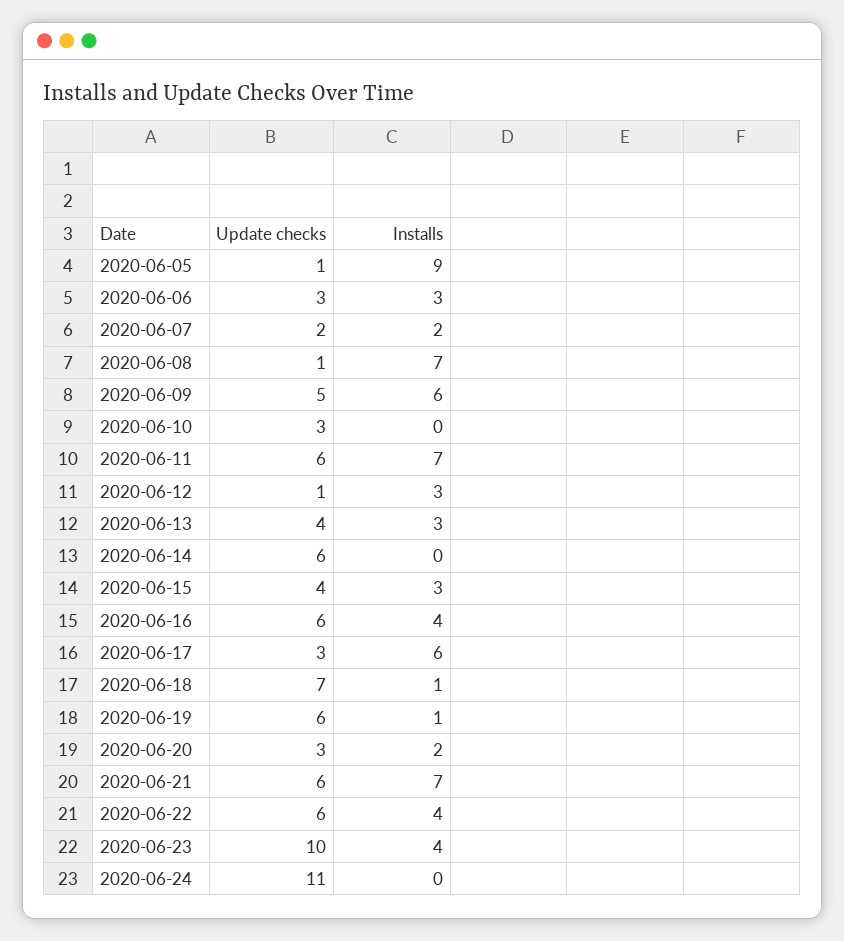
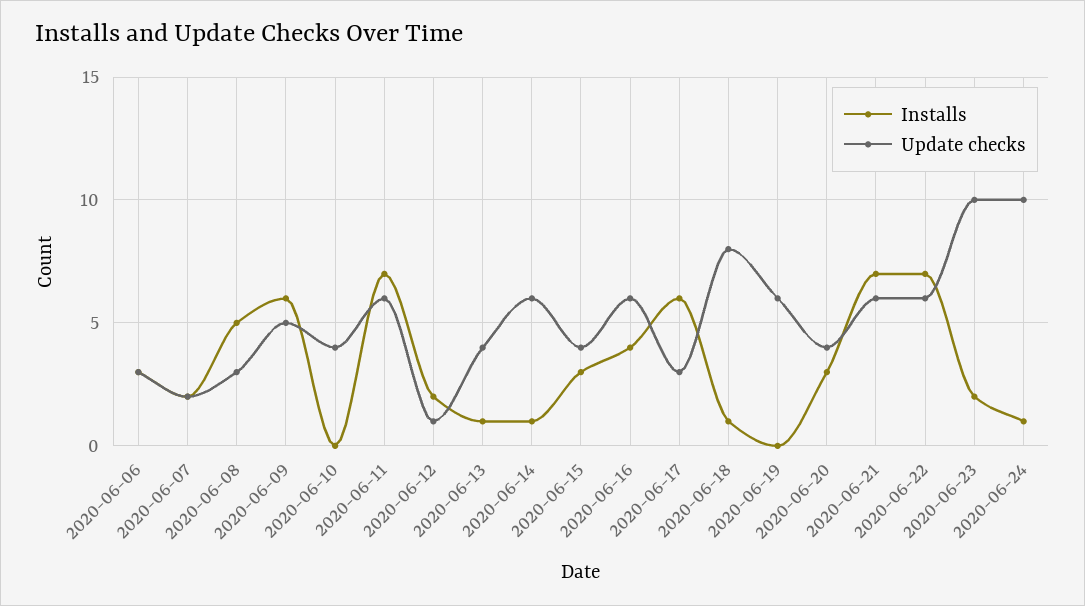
Update checks, 2020-06-05: 1 -> none
Installs, 2020-06-05: 9 -> none
Update checks, 2020-06-08: 1 -> 3
Installs, 2020-06-08: 7 -> 5
Update checks, 2020-06-10: 3 -> 4
Installs, 2020-06-12: 3 -> 2
Installs, 2020-06-13: 3 -> 1
Installs, 2020-06-14: 0 -> 1
Update checks, 2020-06-18: 7 -> 8
Installs, 2020-06-19: 1 -> 0
Update checks, 2020-06-20: 3 -> 4
Installs, 2020-06-20: 2 -> 3
Installs, 2020-06-22: 4 -> 7
Installs, 2020-06-23: 4 -> 2
Update checks, 2020-06-24: 11 -> 10
Installs, 2020-06-24: 0 -> 1

